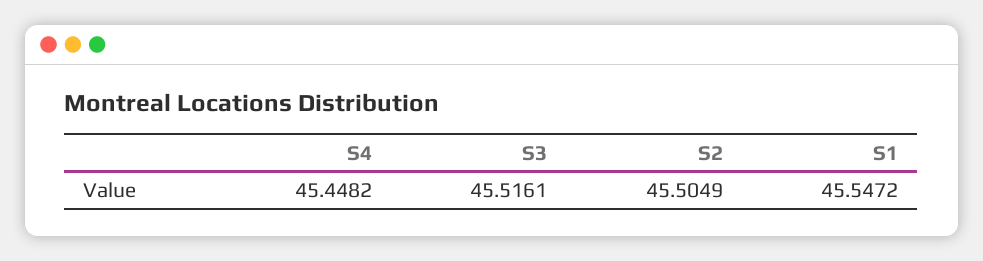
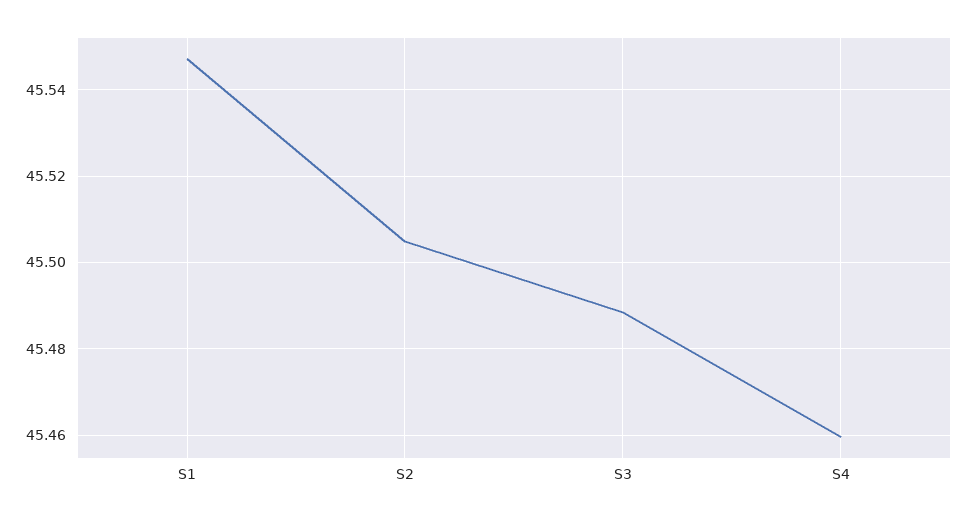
S4: 45.4482 -> 45.46
S3: 45.5161 -> 45.488

